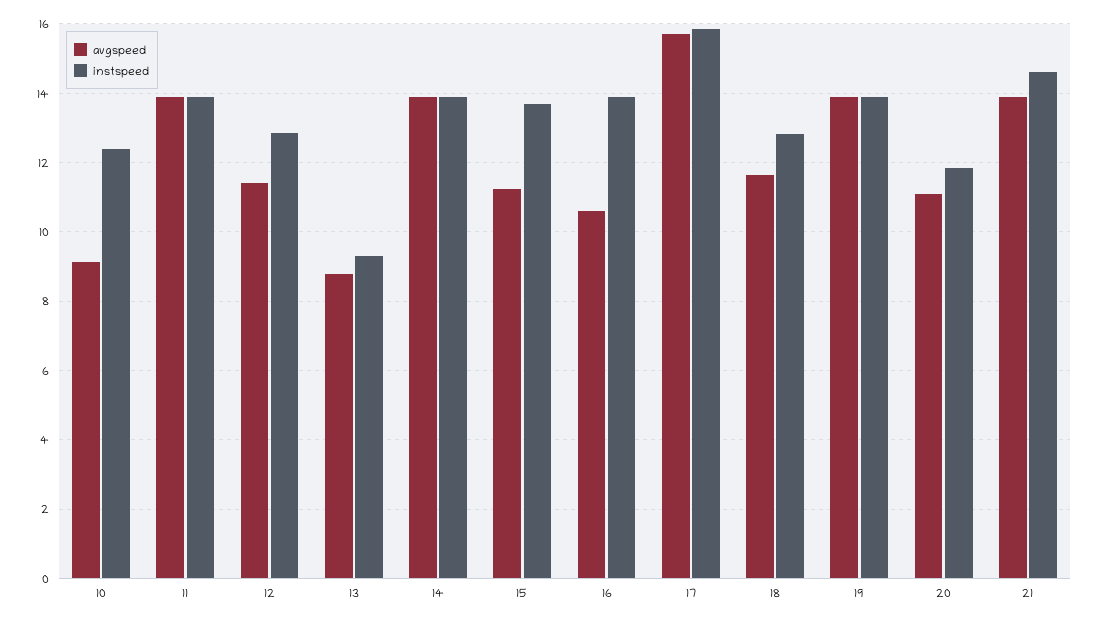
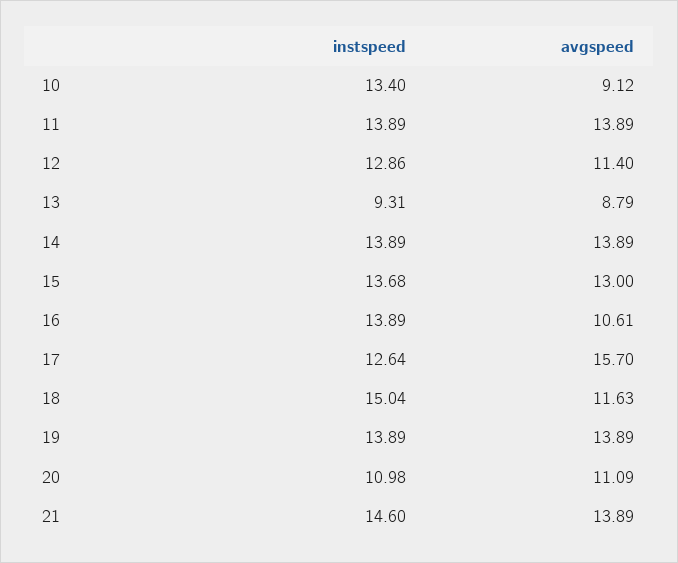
instspeed, 10: 12.4 -> 13.4
avgspeed, 15: 11.2 -> 13
instspeed, 17: 15.8 -> 12.64
instspeed, 18: 12.8 -> 15.04
instspeed, 20: 11.8 -> 10.98

